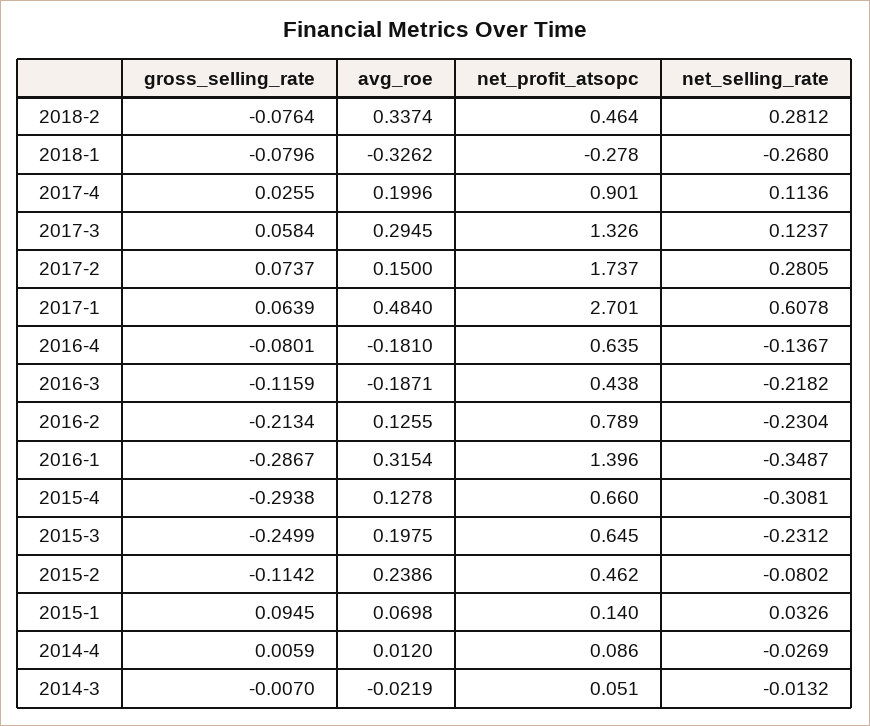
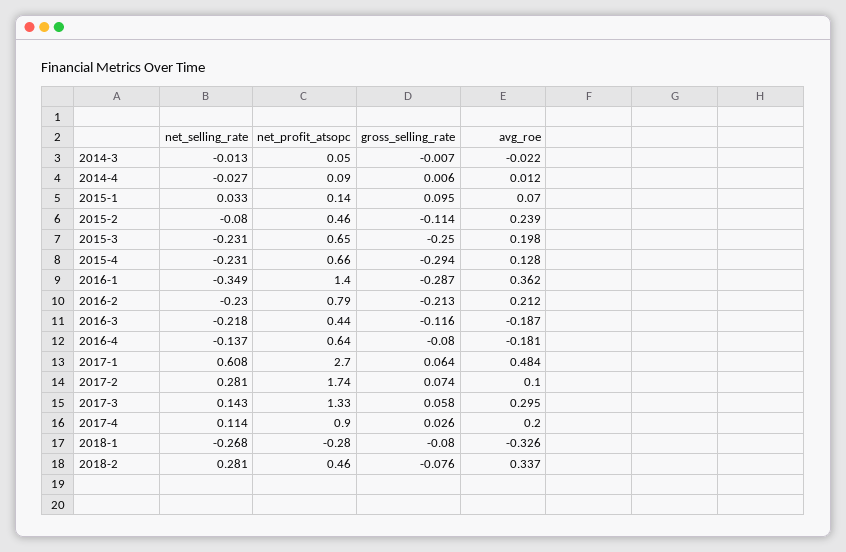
net_selling_rate, 2017-3: 0.1237 -> 0.143
avg_roe, 2017-2: 0.15 -> 0.1
avg_roe, 2016-2: 0.1255 -> 0.212
avg_roe, 2016-1: 0.3154 -> 0.362
net_selling_rate, 2015-4: -0.3081 -> -0.231

